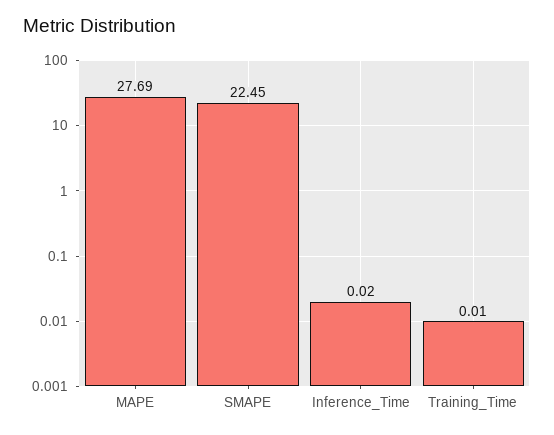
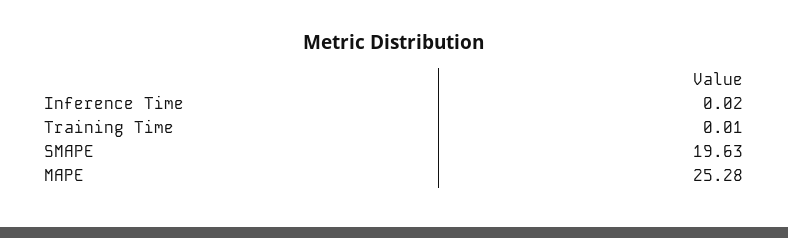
MAPE: 27.69 -> 25.28
SMAPE: 22.45 -> 19.63

